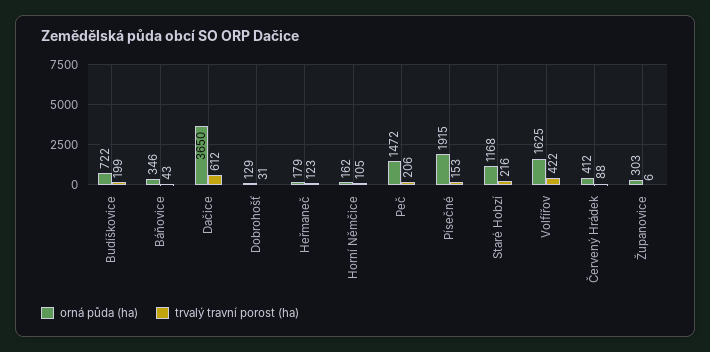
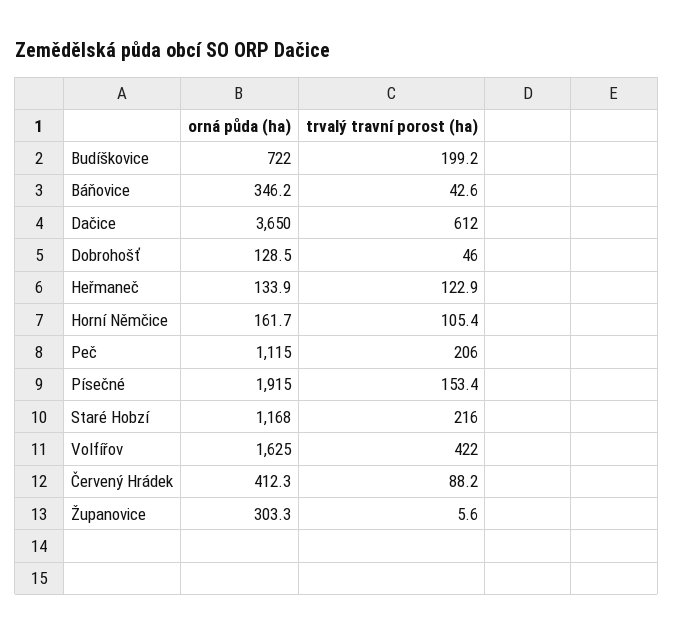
trvalý travní porost (ha), Dobrohošť: 31 -> 46
orná půda (ha), Heřmaneč: 179 -> 133.9
orná půda (ha), Peč: 1472 -> 1115

